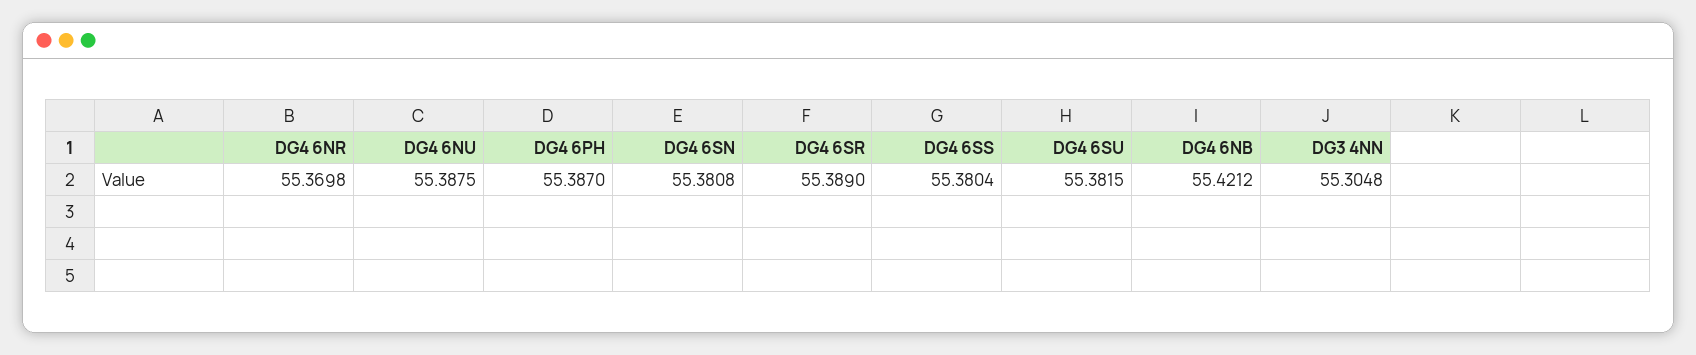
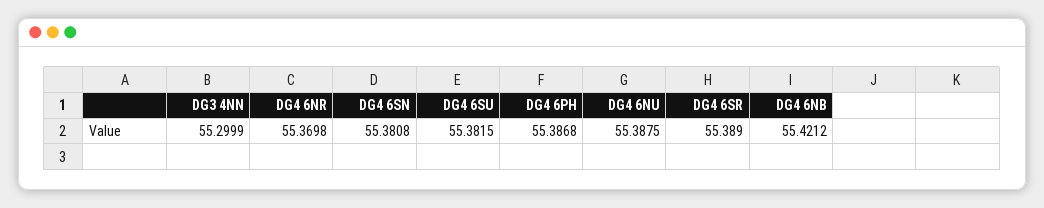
DG4 6PH: 55.387 -> 55.3868
DG4 6SS: 55.3804 -> none
DG3 4NN: 55.3048 -> 55.2999

